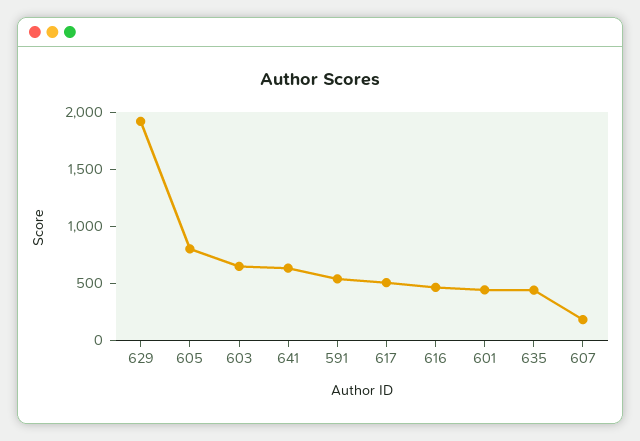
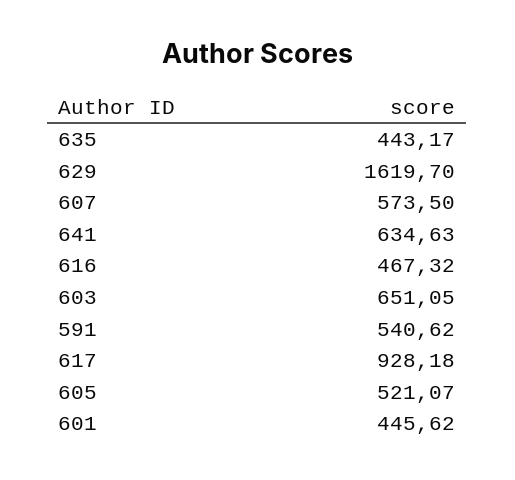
629: 1900 -> 1619.7
605: 800 -> 521.07
617: 500 -> 928.18
607: 200 -> 573.5

